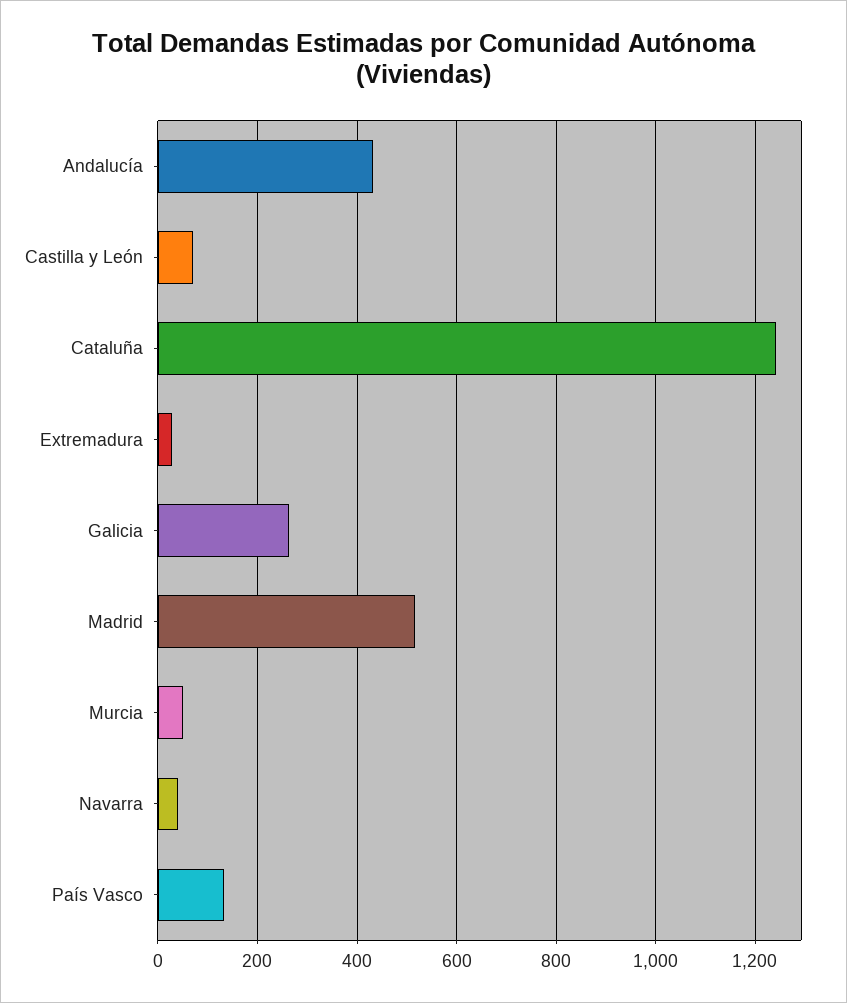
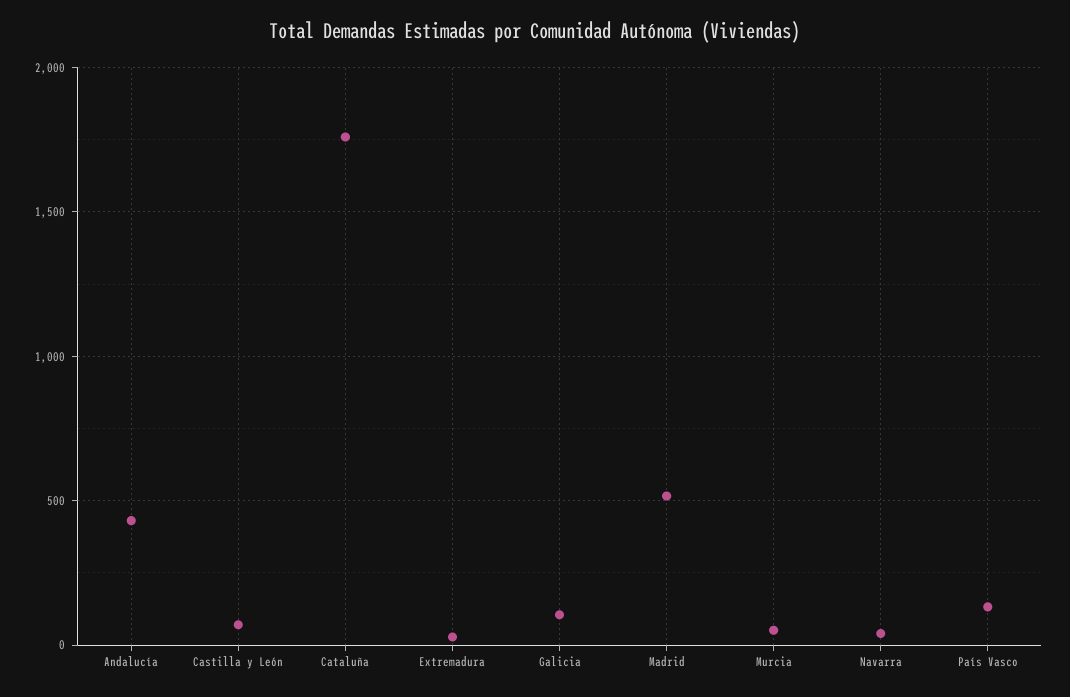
Cataluña: 1240 -> 1750
Galicia: 260 -> 100

